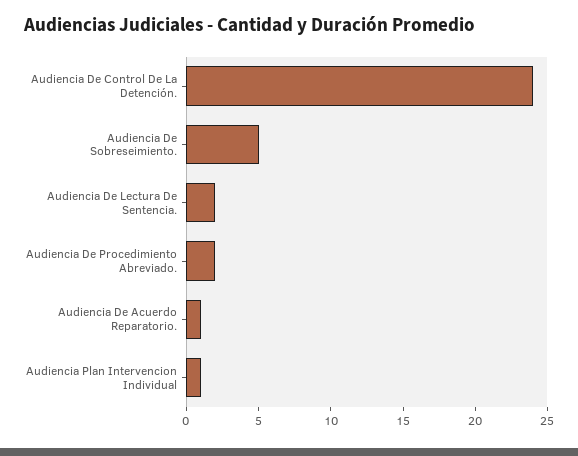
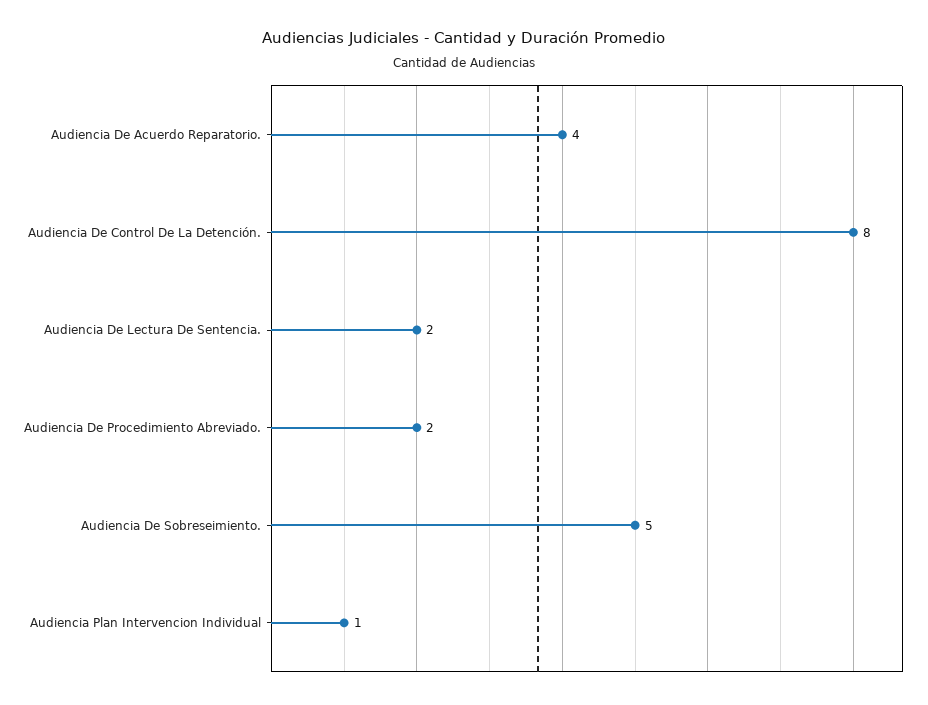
Audiencia De Control De La Detención.: 24 -> 8
Audiencia De Acuerdo Reparatorio.: 1 -> 4

